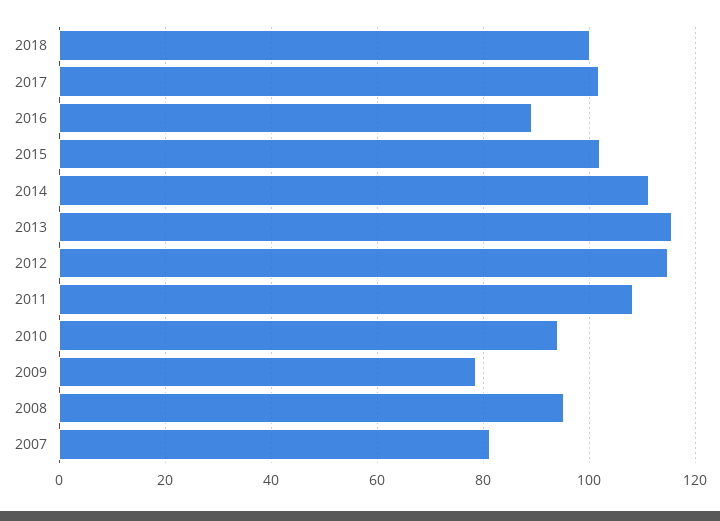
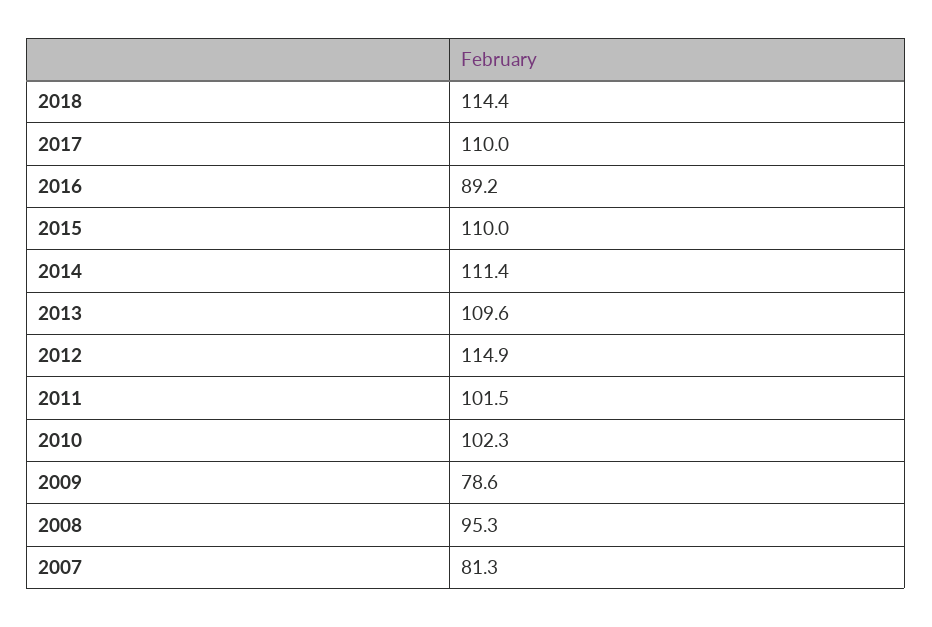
2018: 100 -> 114.4
2017: 102 -> 110
2015: 102 -> 110
2013: 116 -> 109.6
2011: 108 -> 101.5
2010: 94 -> 102.3

